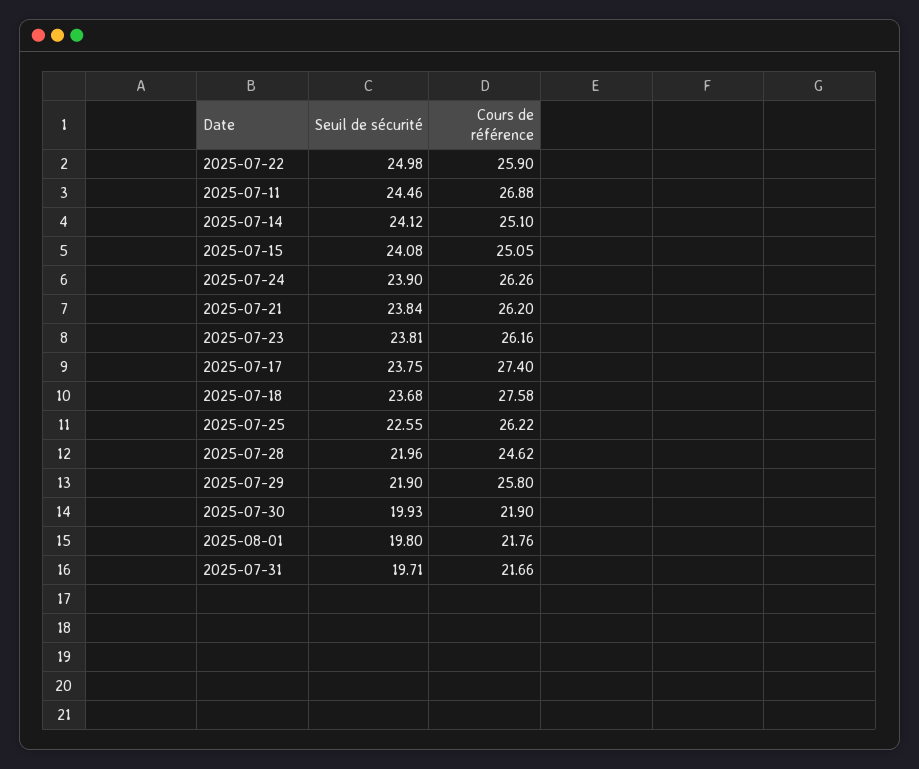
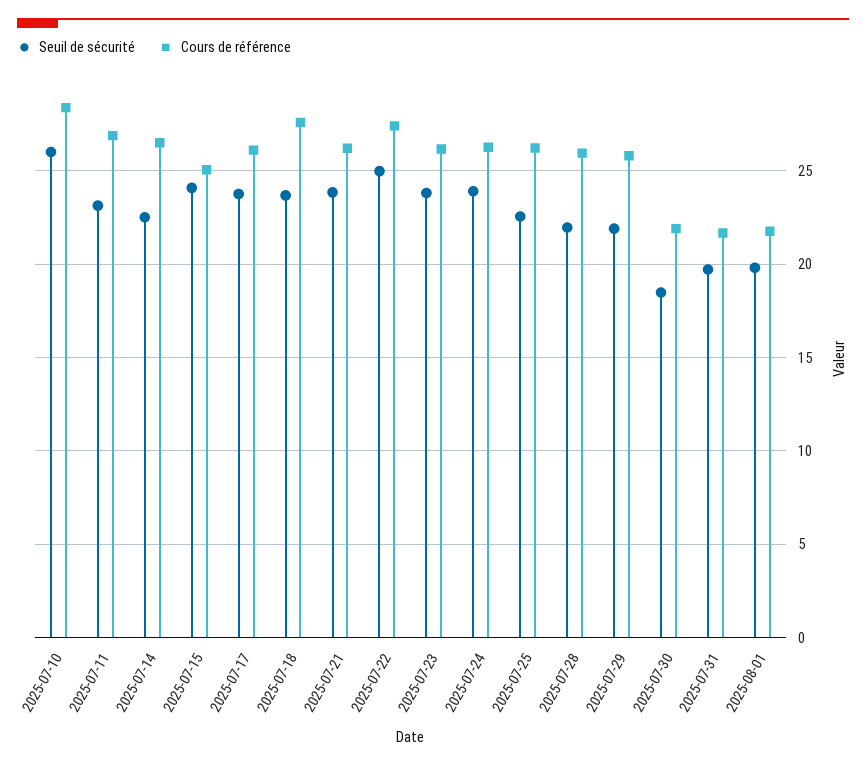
Cours de référence, 2025-07-22: 25.9 -> 27.5
Seuil de sécurité, 2025-07-11: 24.46 -> 23
Seuil de sécurité, 2025-07-14: 24.12 -> 22.5
Cours de référence, 2025-07-14: 25.1 -> 26.5
Cours de référence, 2025-07-17: 27.4 -> 26
Cours de référence, 2025-07-28: 24.62 -> 26
Seuil de sécurité, 2025-07-30: 19.93 -> 18.5
Seuil de sécurité, 2025-07-10: none -> 26
Cours de référence, 2025-07-10: none -> 28.5

